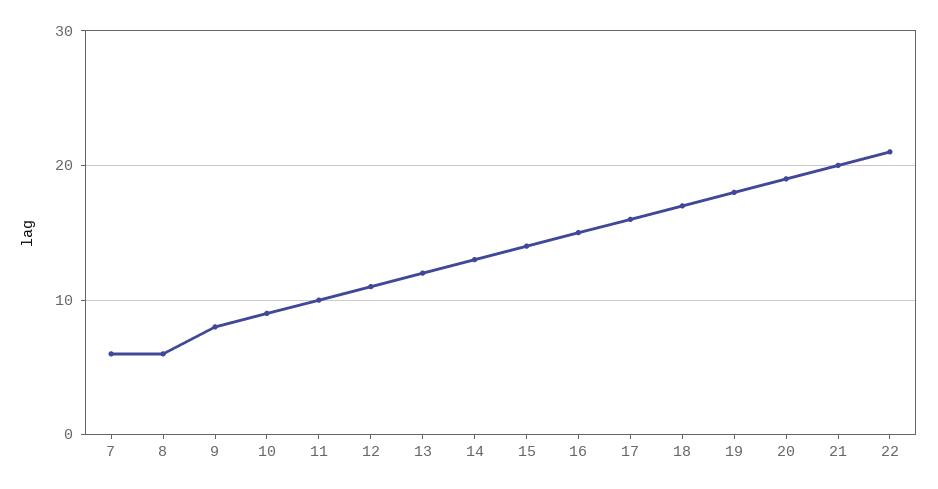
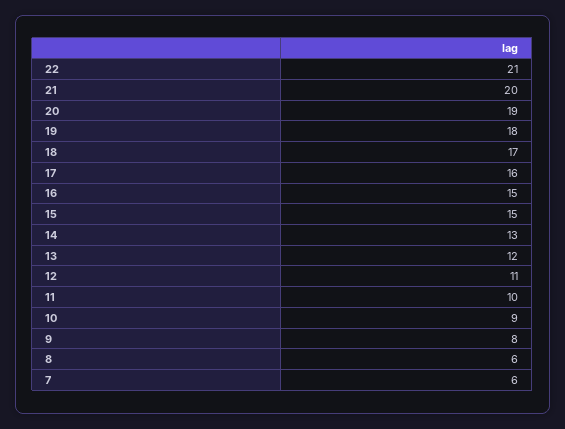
15: 14 -> 15

